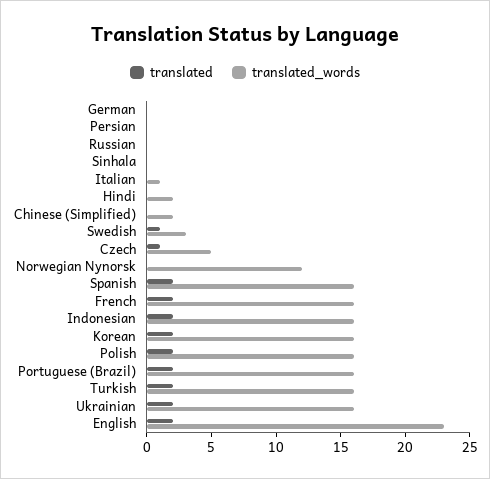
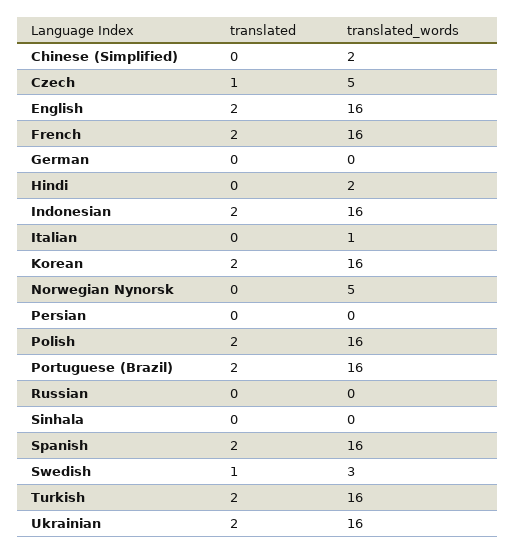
translated_words, Norwegian Nynorsk: 12 -> 5
translated_words, English: 23 -> 16

